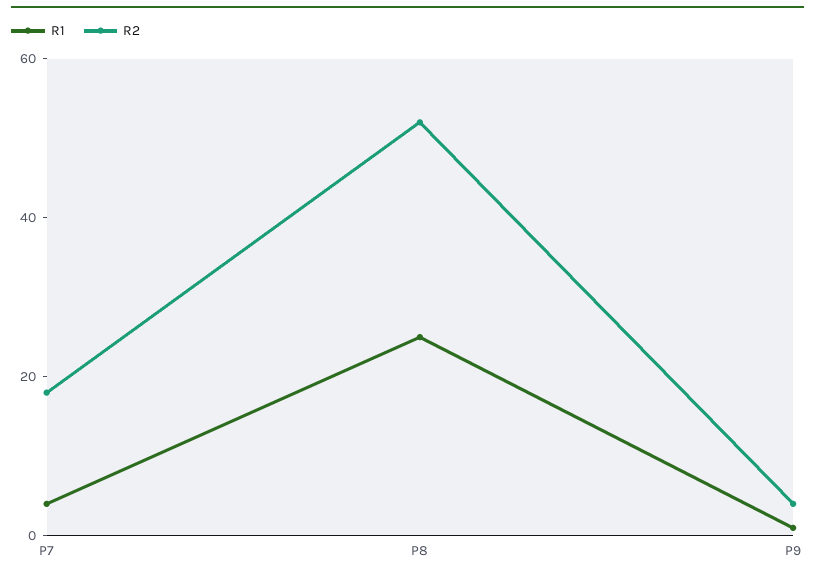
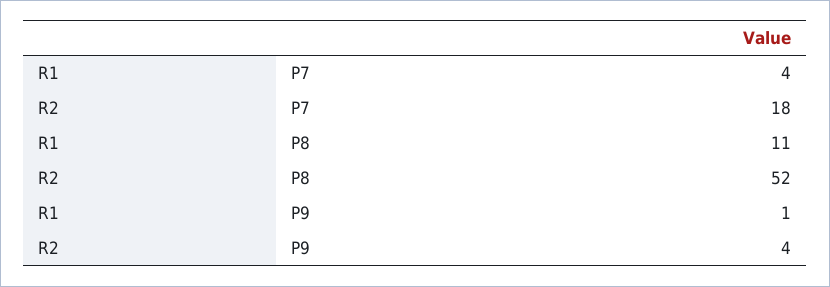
R1, P8: 25 -> 11

